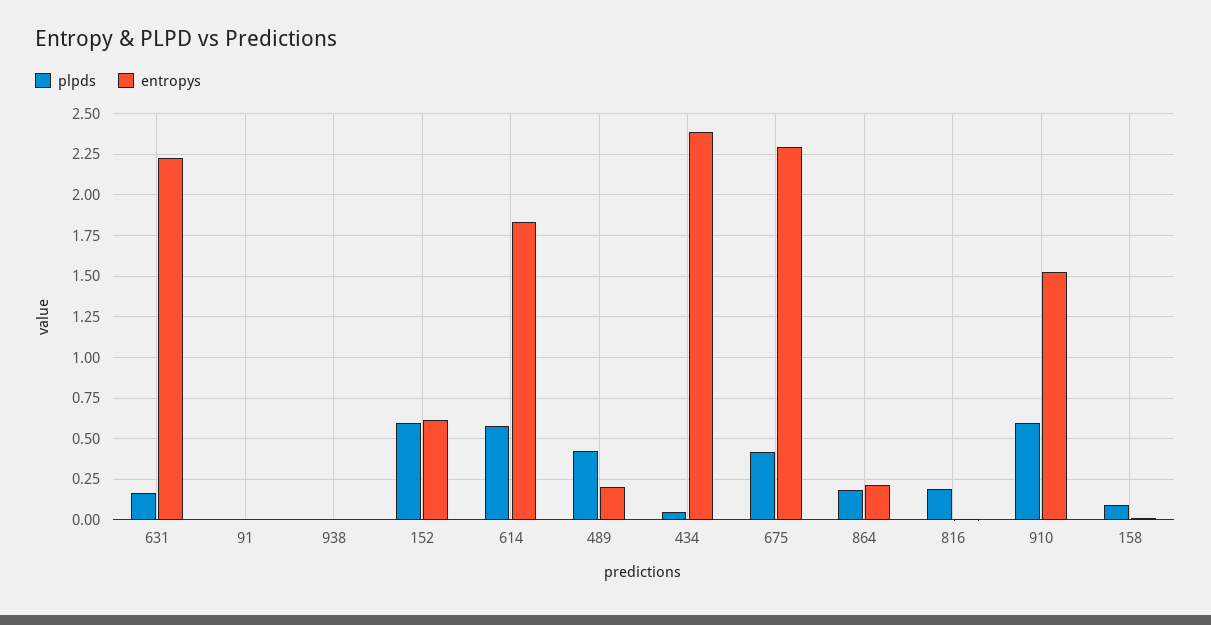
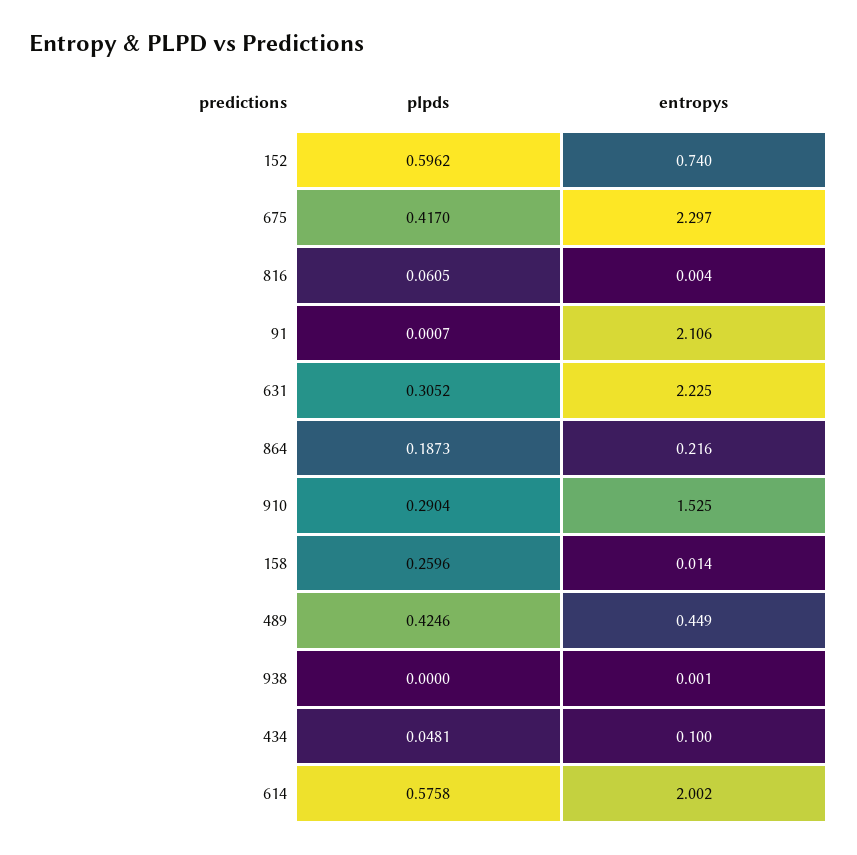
plpds, 631: 0.15 -> 0.3052
entropys, 91: 0 -> 2.106
entropys, 152: 0.6 -> 0.74
entropys, 614: 1.85 -> 2.002
entropys, 489: 0.2 -> 0.449
entropys, 434: 2.4 -> 0.1
plpds, 816: 0.2 -> 0.0605
plpds, 910: 0.6 -> 0.2904
plpds, 158: 0.1 -> 0.2596

